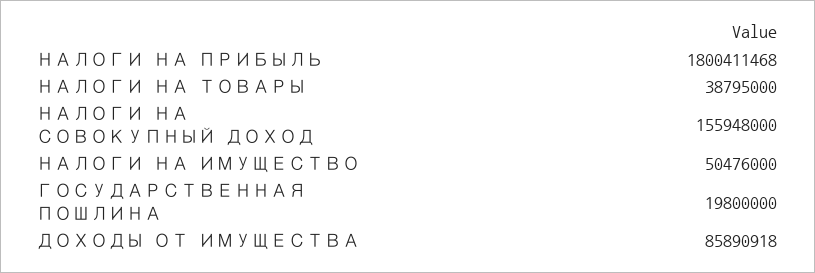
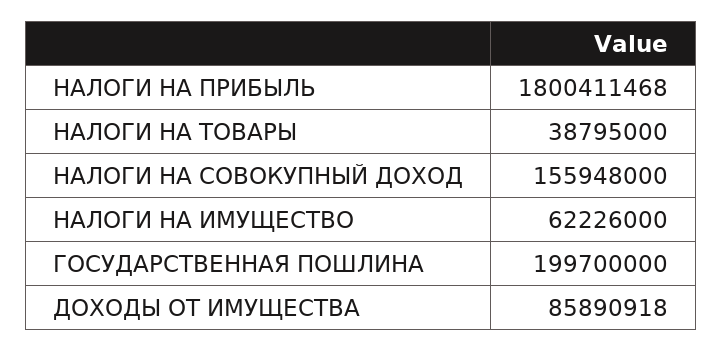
НАЛОГИ НА ИМУЩЕСТВО: 50476000 -> 62226000
ГОСУДАРСТВЕННАЯ ПОШЛИНА: 19800000 -> 199700000

